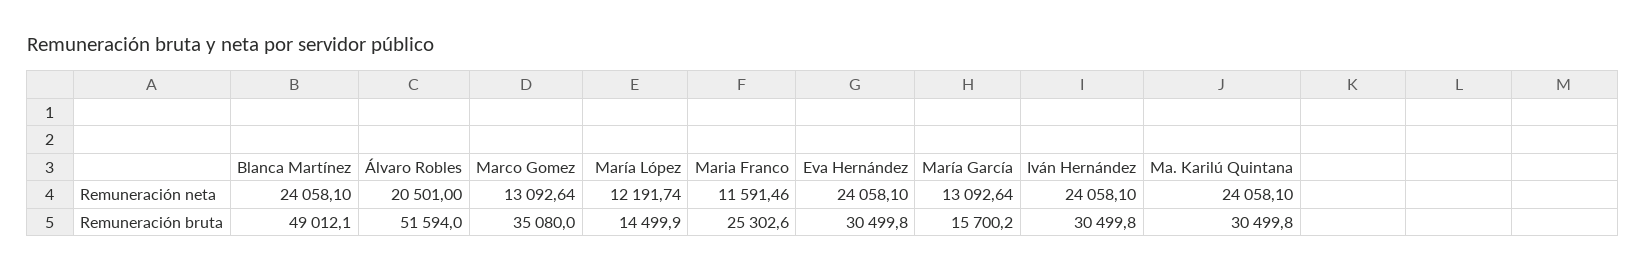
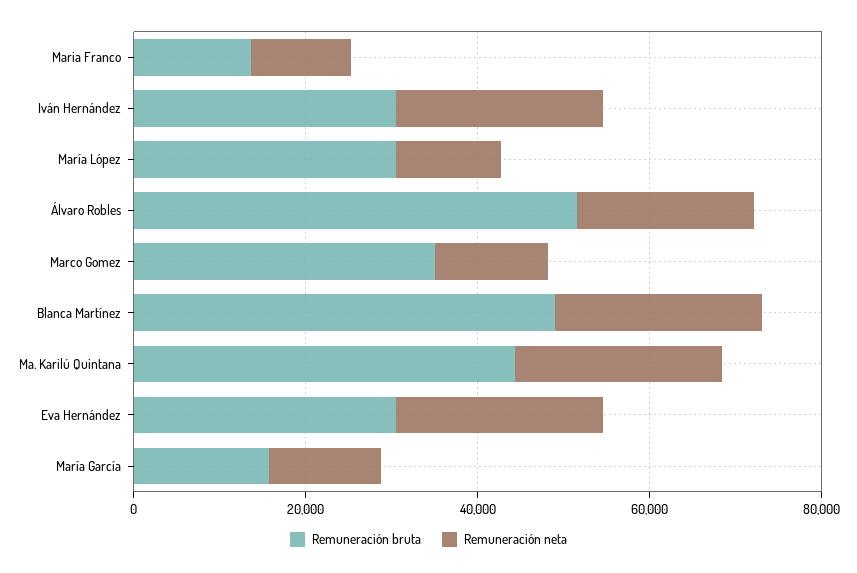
Remuneración bruta, María López: 14499.9 -> 30000
Remuneración bruta, Maria Franco: 25302.6 -> 15000
Remuneración bruta, Ma. Karilú Quintana: 30499.8 -> 45000

